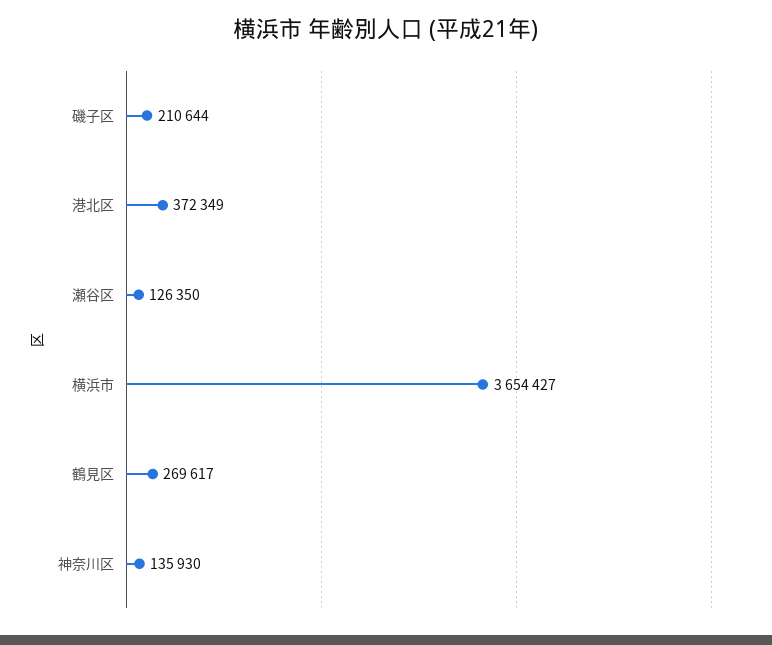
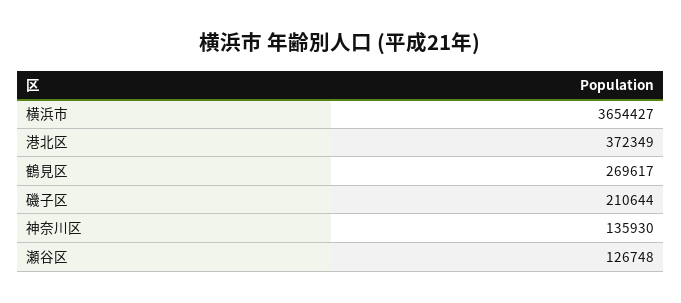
瀬谷区: 126350 -> 126748

